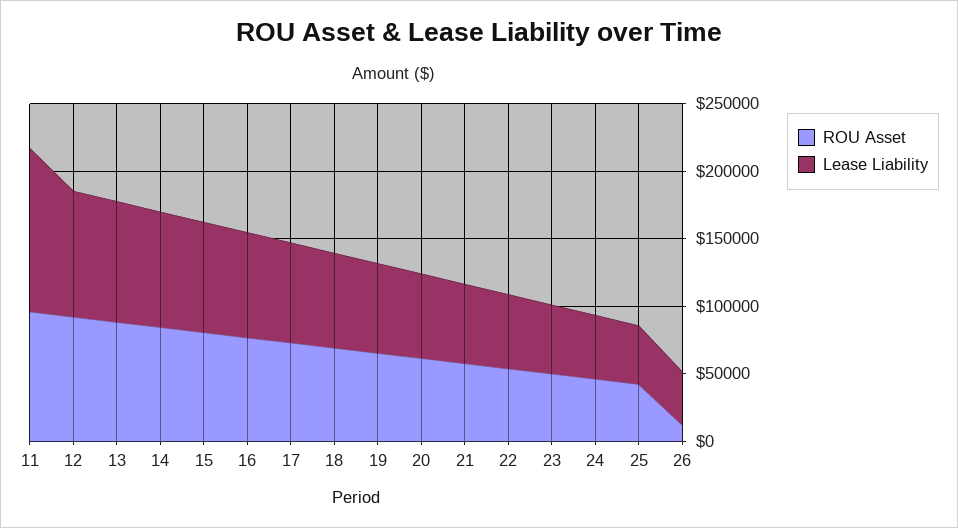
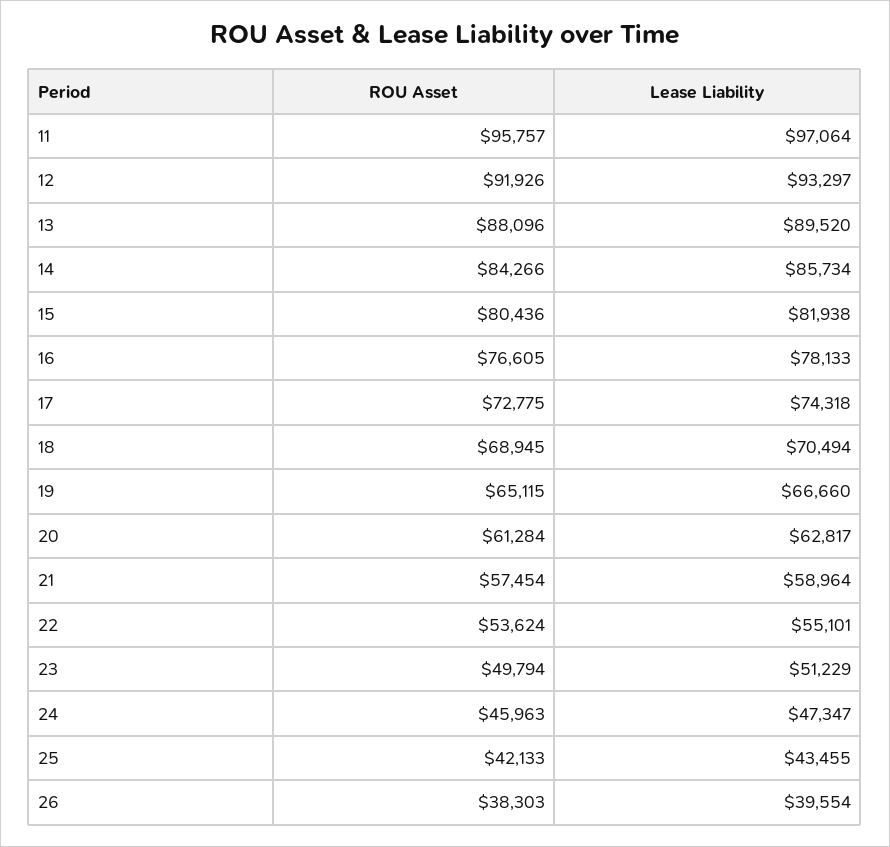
Lease Liability, 11: 120000 -> 97064
ROU Asset, 26: 10000 -> 38303

